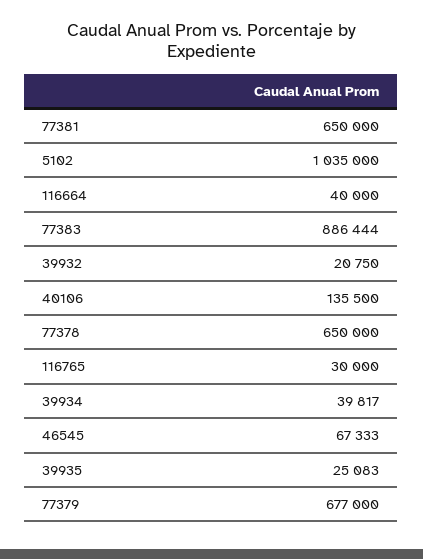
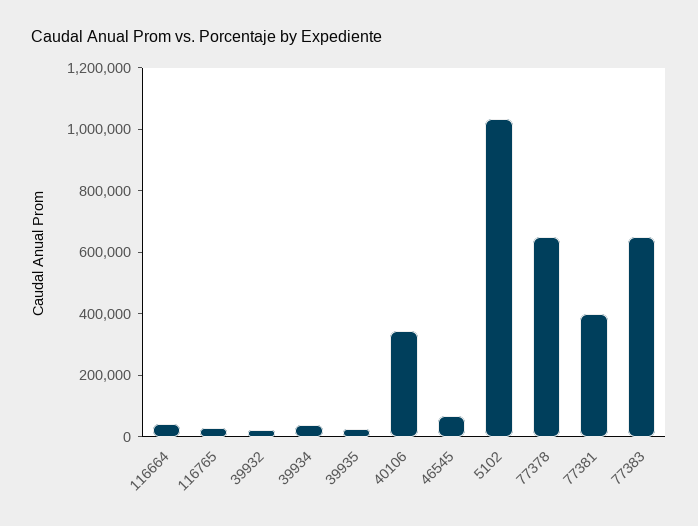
77381: 650000 -> 400000
77383: 886444 -> 650000
40106: 135500 -> 350000
77379: 677000 -> none

